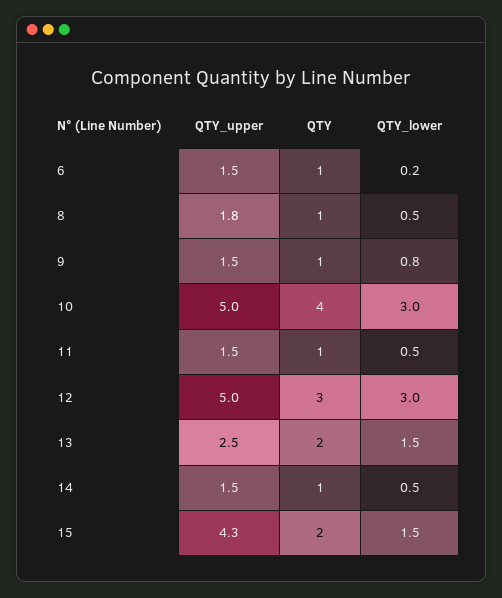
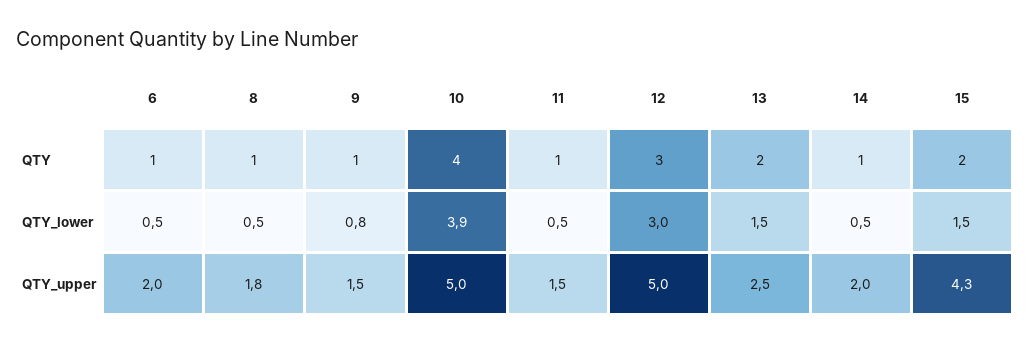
QTY_upper, 6: 1.5 -> 2
QTY_lower, 6: 0.2 -> 0.5
QTY_lower, 10: 3 -> 3.9
QTY_upper, 14: 1.5 -> 2

